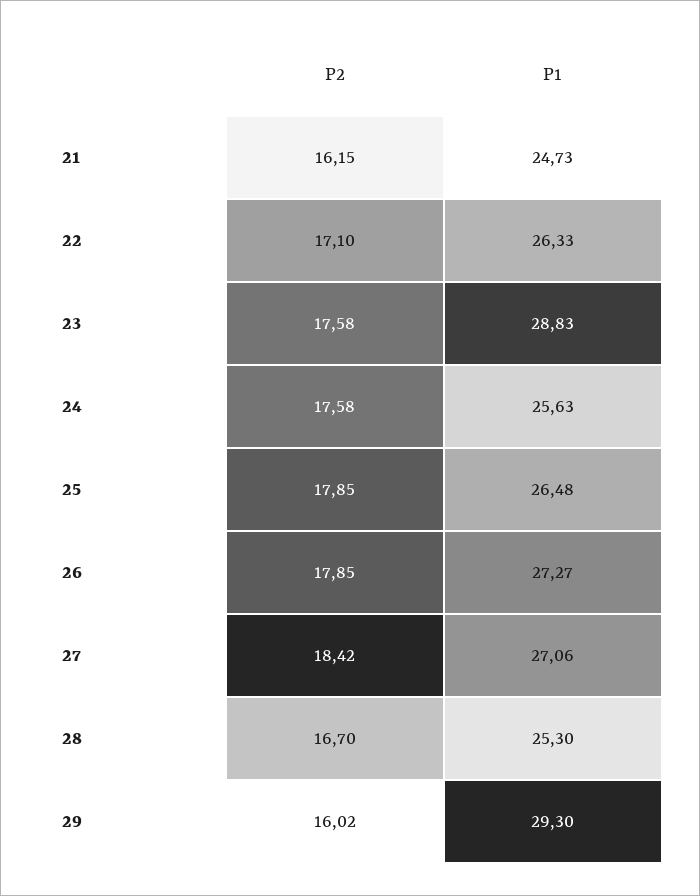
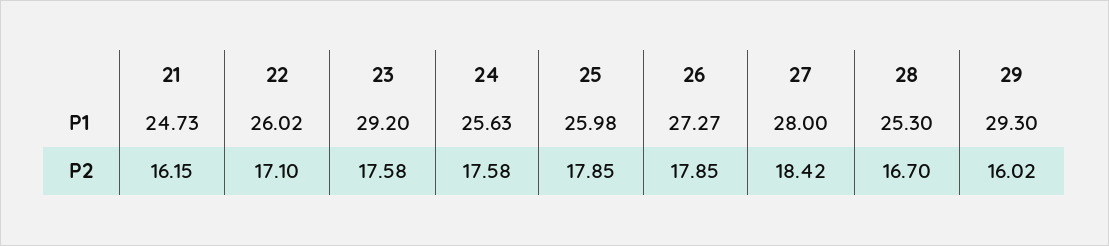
P1, 22: 26.33 -> 26.02
P1, 23: 28.83 -> 29.2
P1, 25: 26.48 -> 25.98
P1, 27: 27.06 -> 28

